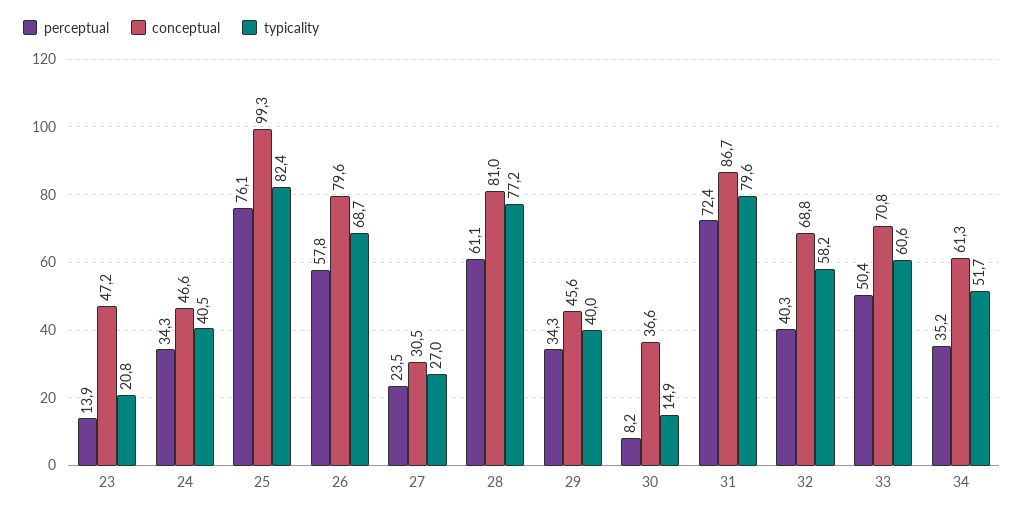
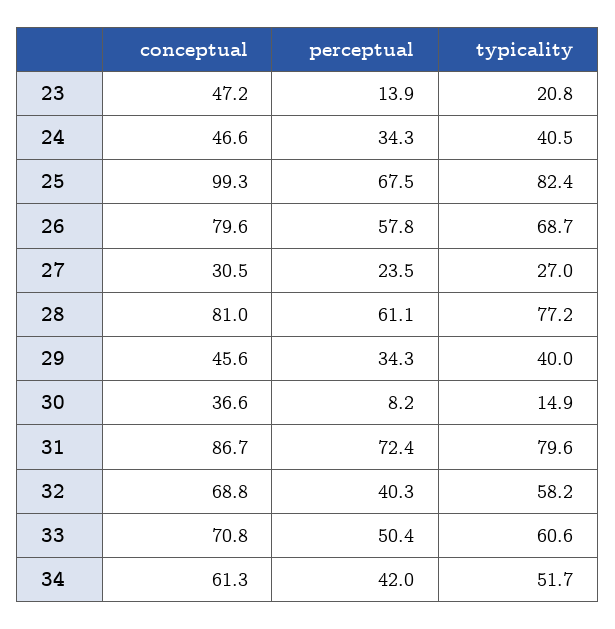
perceptual, 25: 76.1 -> 67.5
perceptual, 34: 35.2 -> 42

